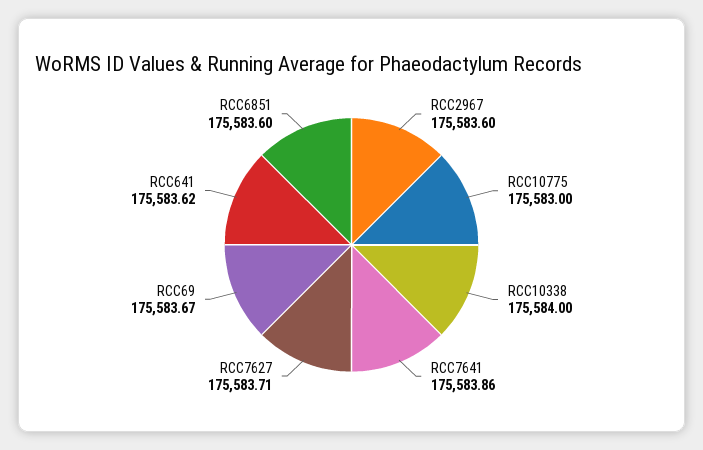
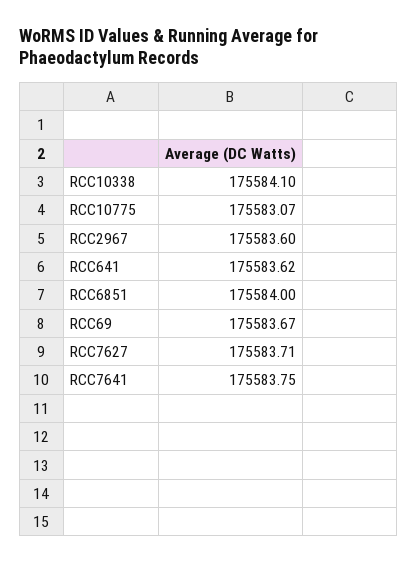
RCC10775: 175583 -> 175583.07
RCC10338: 175584 -> 175584.1
RCC7641: 175583.86 -> 175583.75
RCC6851: 175583.6 -> 175584

